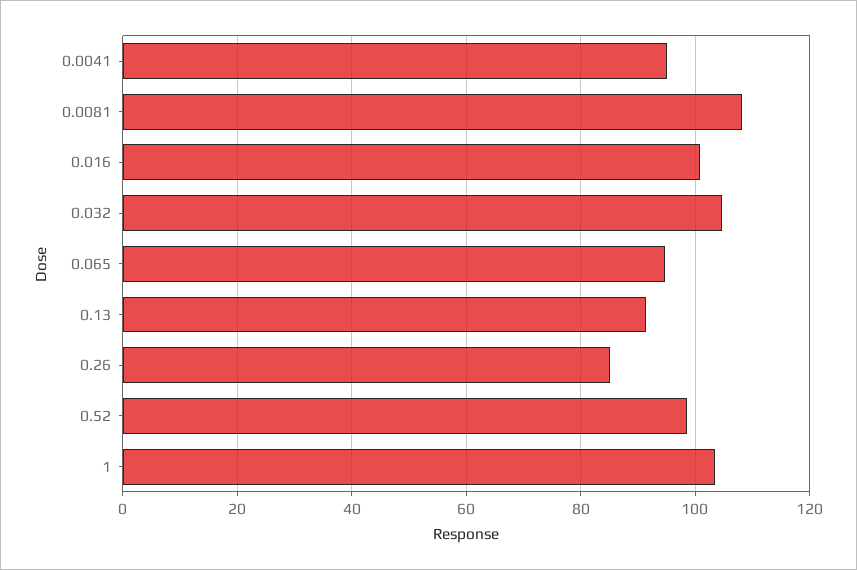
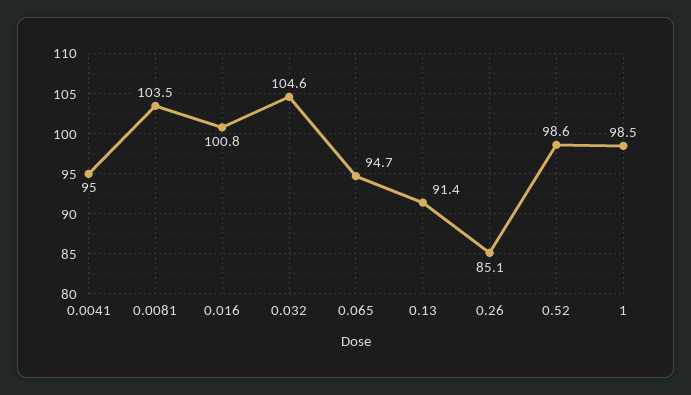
0.0081: 108 -> 103.5
1: 104 -> 98.5

